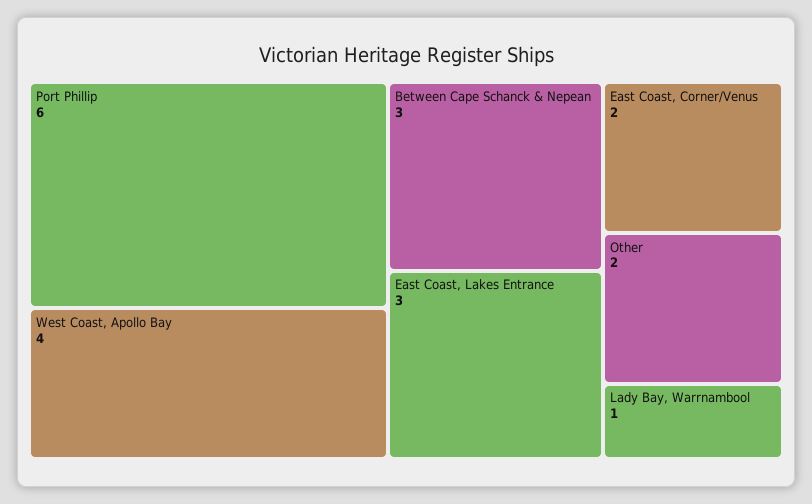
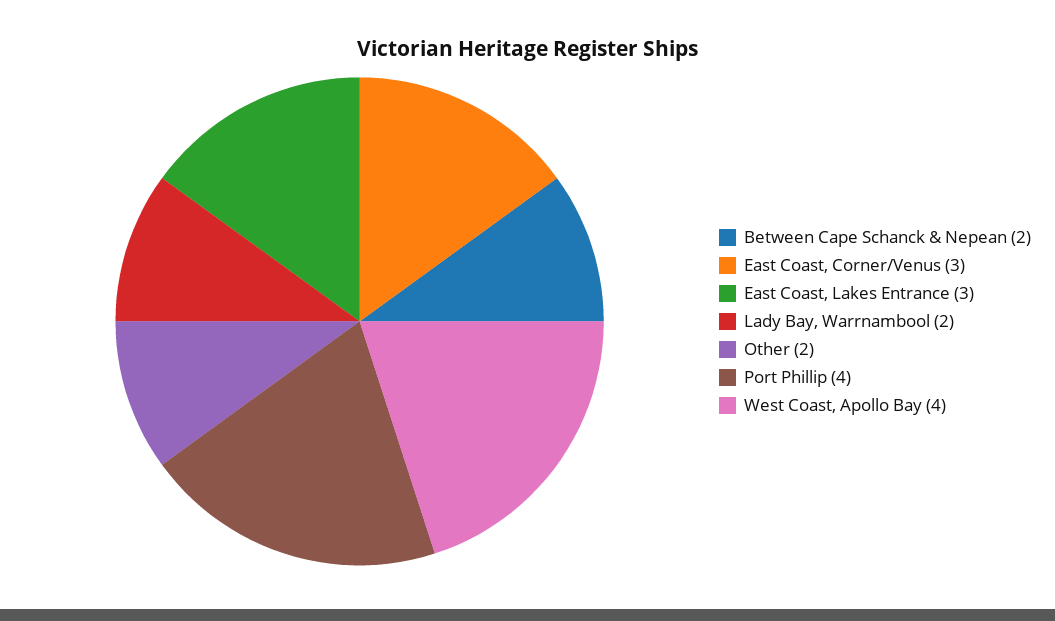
Port Phillip: 6 -> 4
Between Cape Schanck & Nepean: 3 -> 2
East Coast, Corner/Venus: 2 -> 3
Lady Bay, Warrnambool: 1 -> 2

